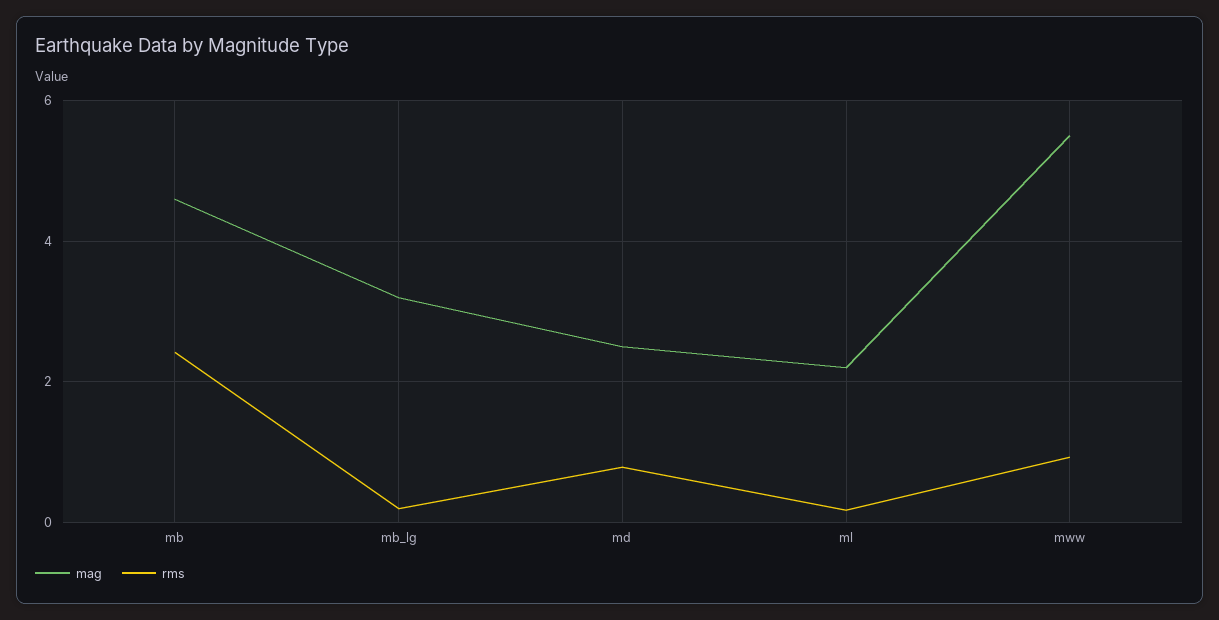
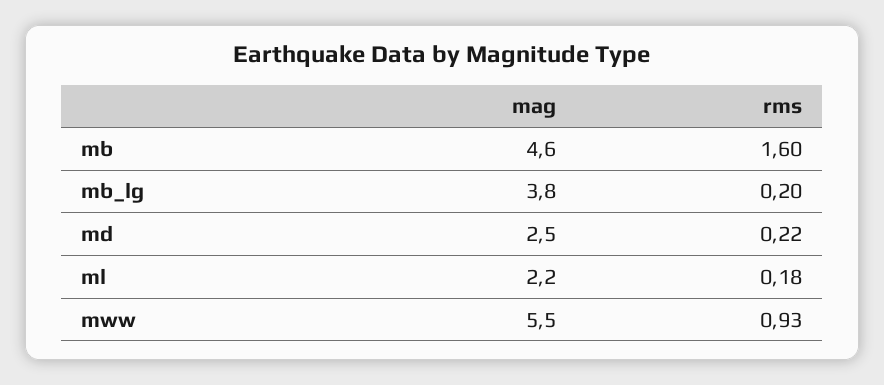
rms, mb: 2.4 -> 1.6
mag, mb_lg: 3.2 -> 3.8
rms, md: 0.8 -> 0.22

